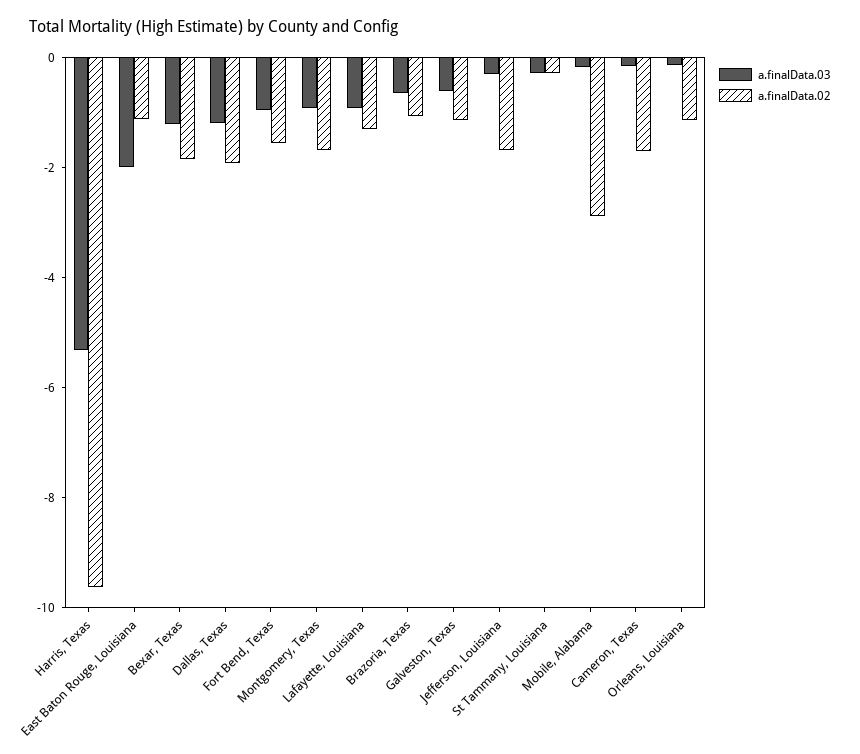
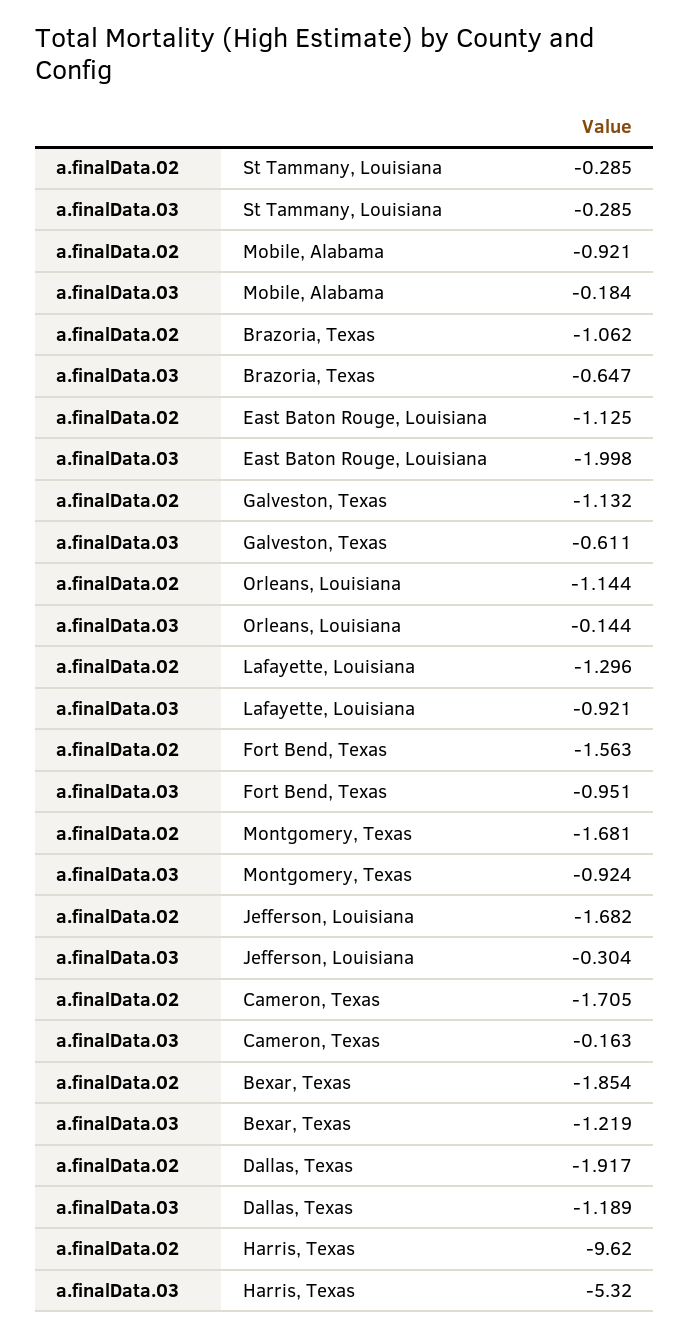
a.finalData.02, Mobile, Alabama: -3 -> -0.921

